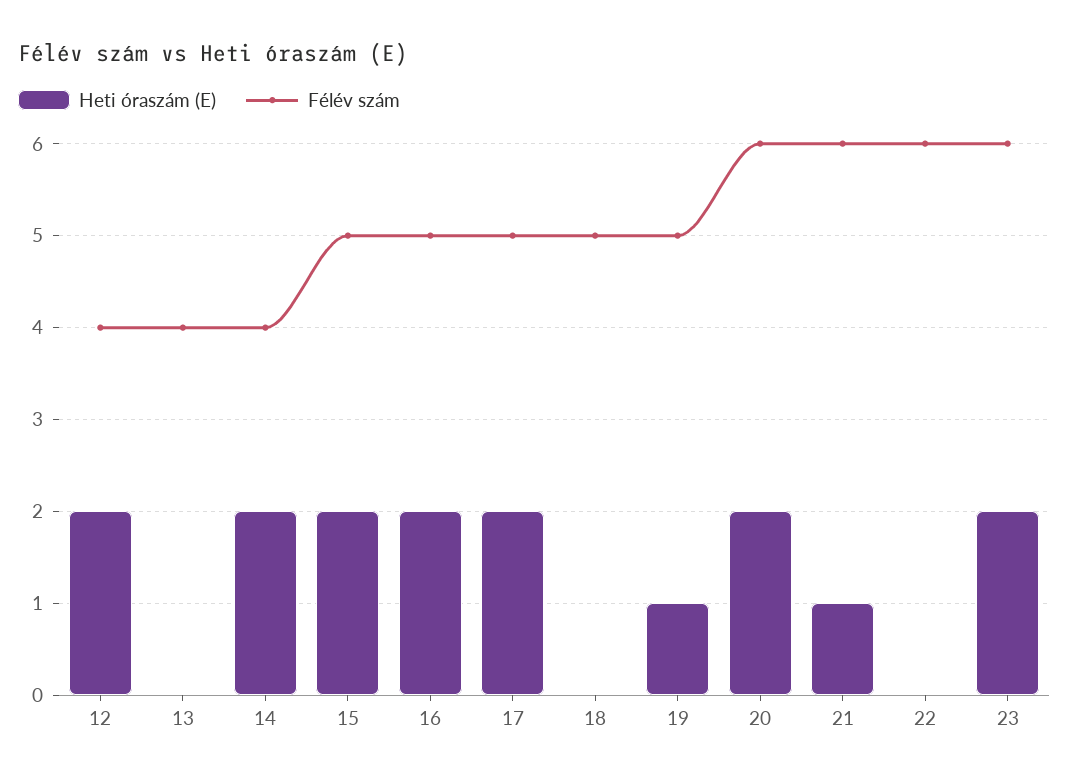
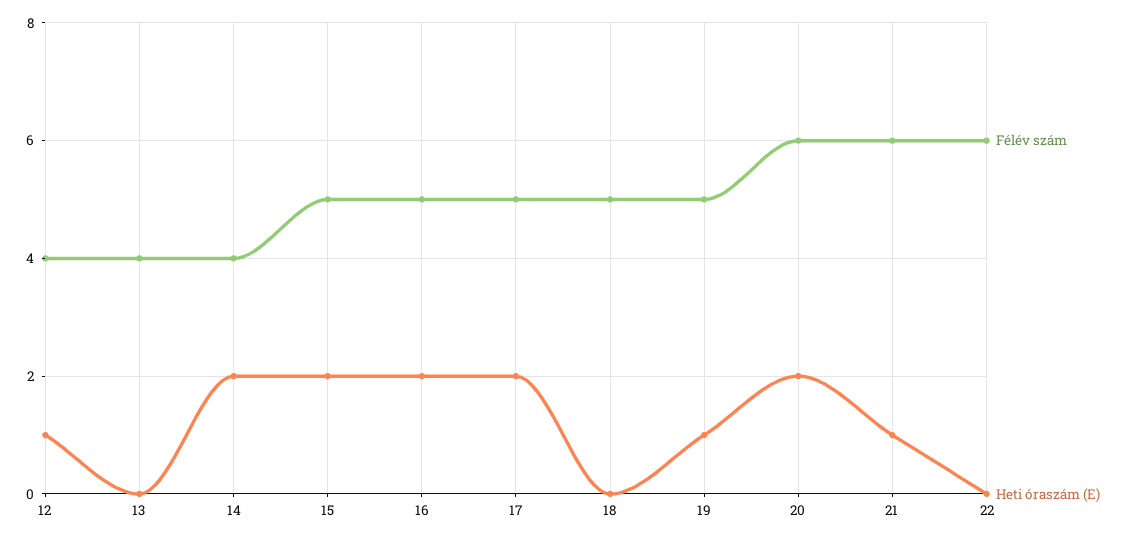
Heti óraszám (E), 12: 2 -> 1
Heti óraszám (E), 23: 2 -> none
Félév szám, 23: 6 -> none

